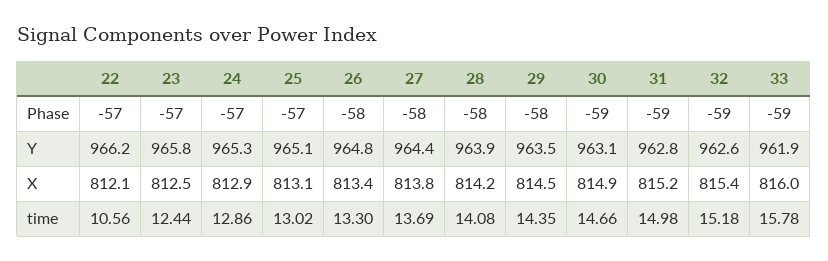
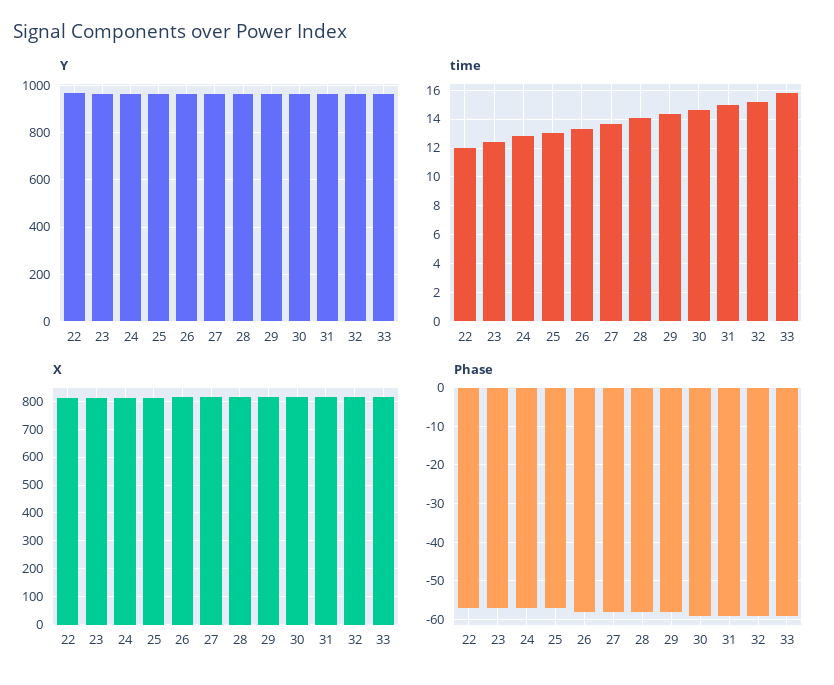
time, 22: 10.56 -> 12

